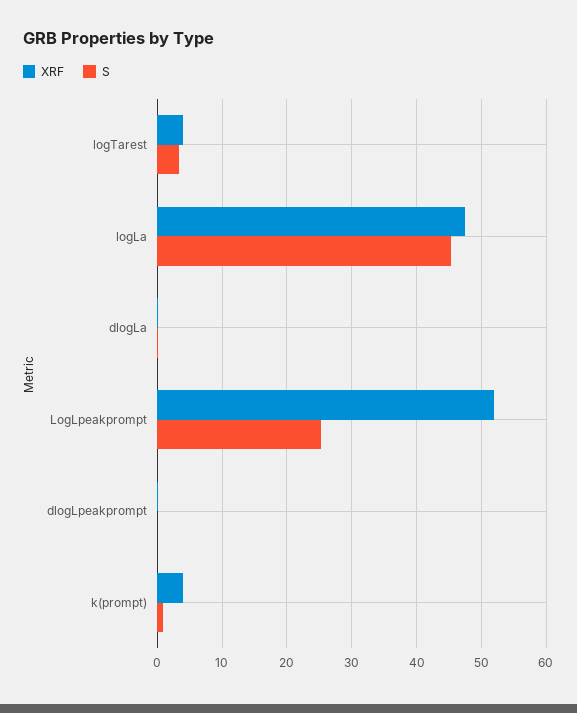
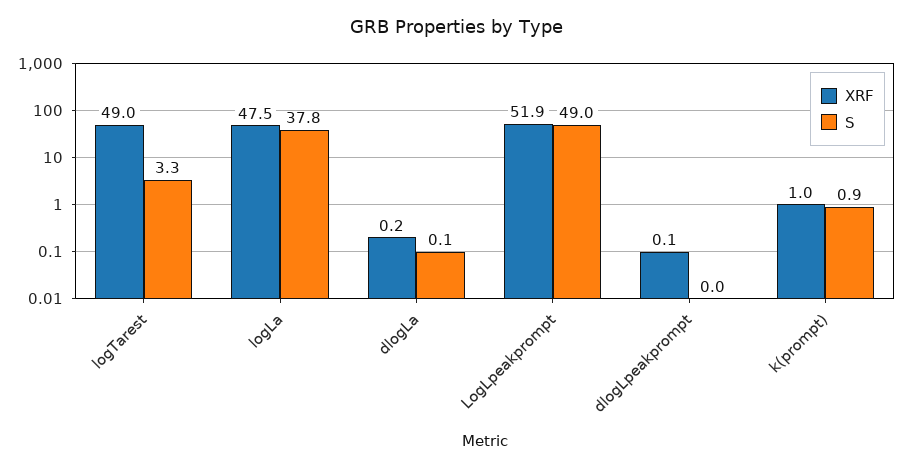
XRF, logTarest: 4 -> 49
S, logLa: 45 -> 37.8
S, LogLpeakprompt: 25 -> 49
XRF, k(prompt): 4 -> 1

